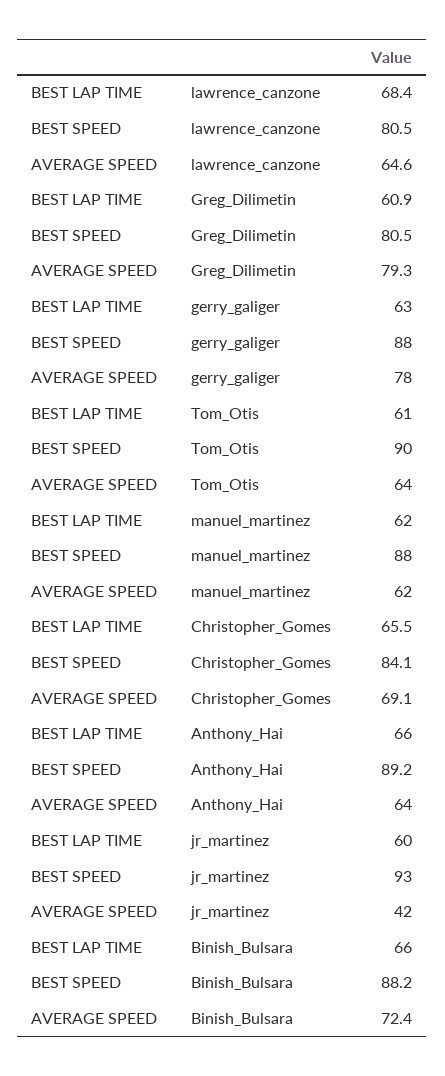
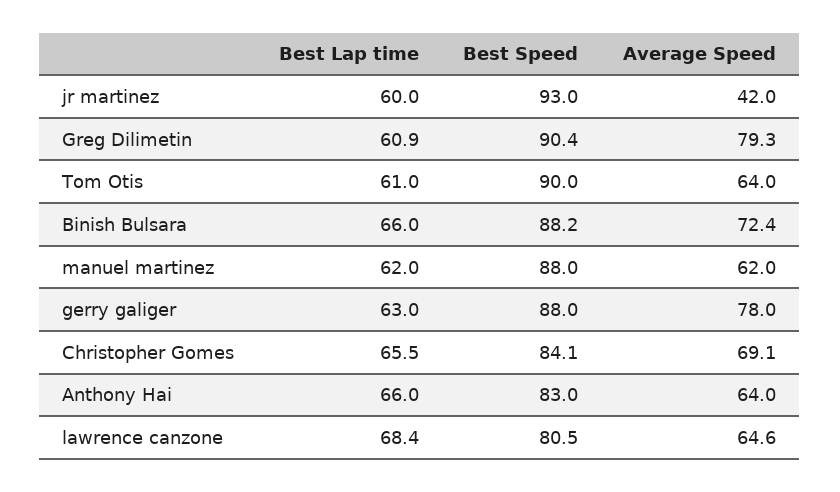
BEST SPEED, Greg_Dilimetin: 80.5 -> 90.4
BEST SPEED, Anthony_Hai: 89.2 -> 83

